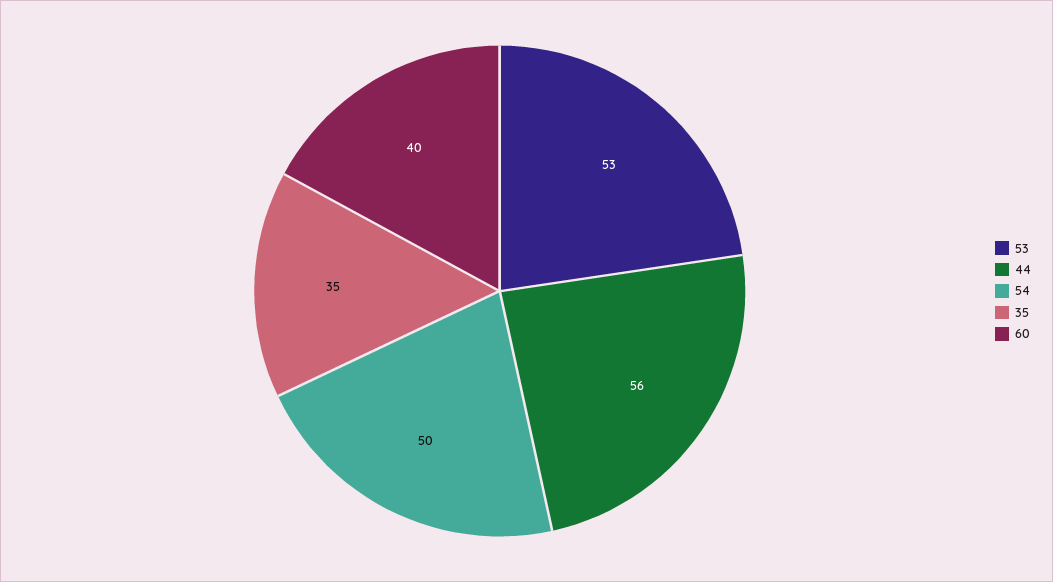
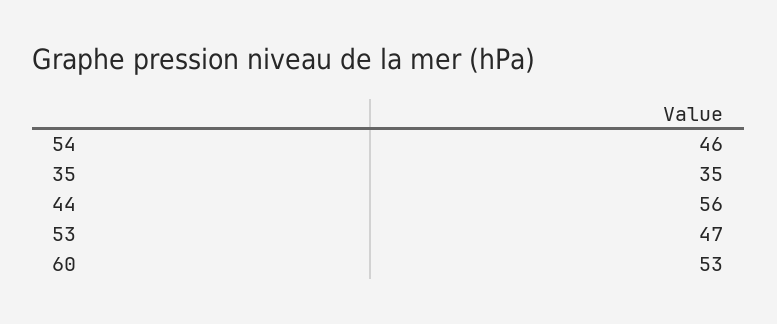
53: 53 -> 47
54: 50 -> 46
60: 40 -> 53

